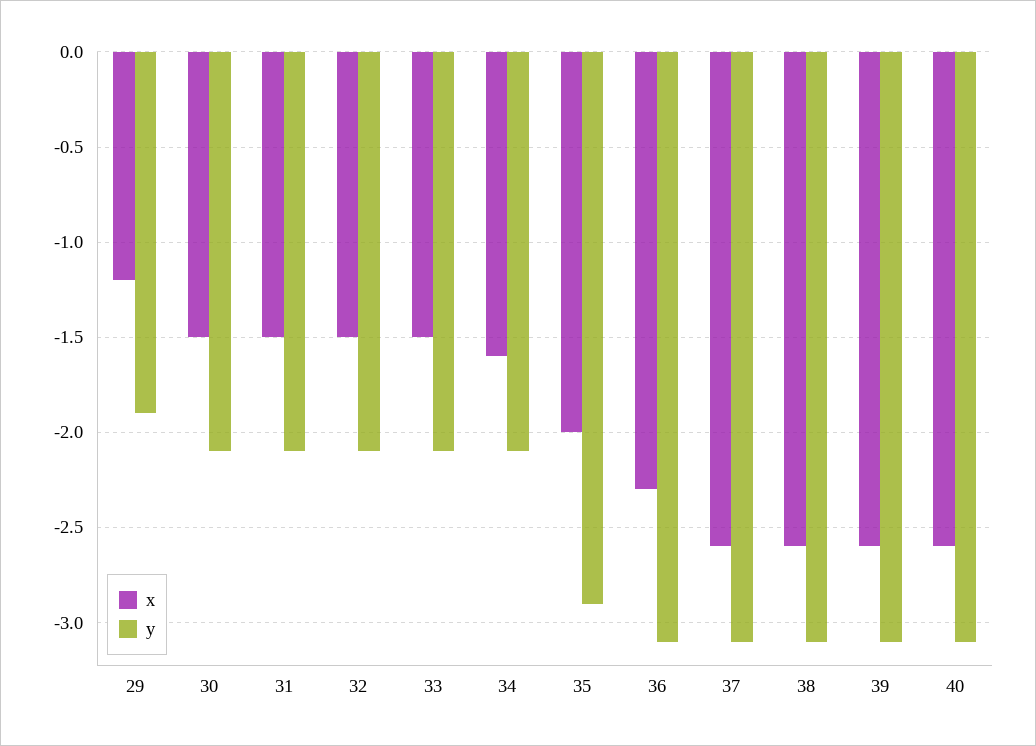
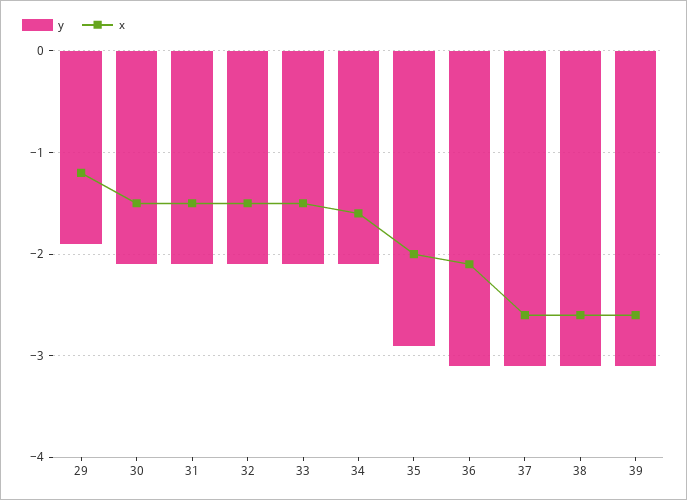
x, 36: -2.3 -> -2.1
x, 40: -2.6 -> none
y, 40: -3.1 -> none

